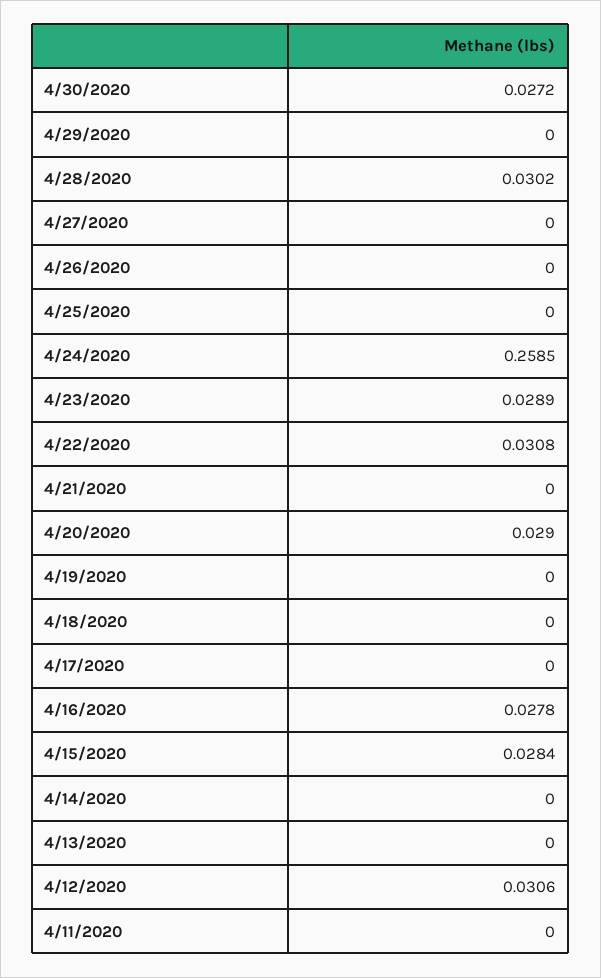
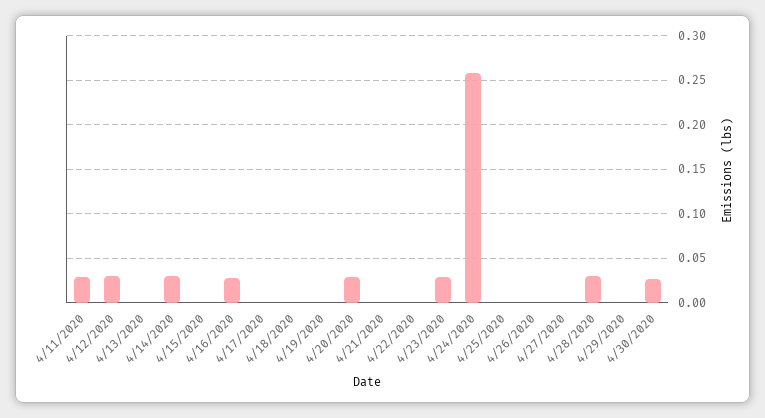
4/22/2020: 0.0308 -> 0
4/15/2020: 0.0284 -> 0
4/14/2020: 0 -> 0.03
4/11/2020: 0 -> 0.03

